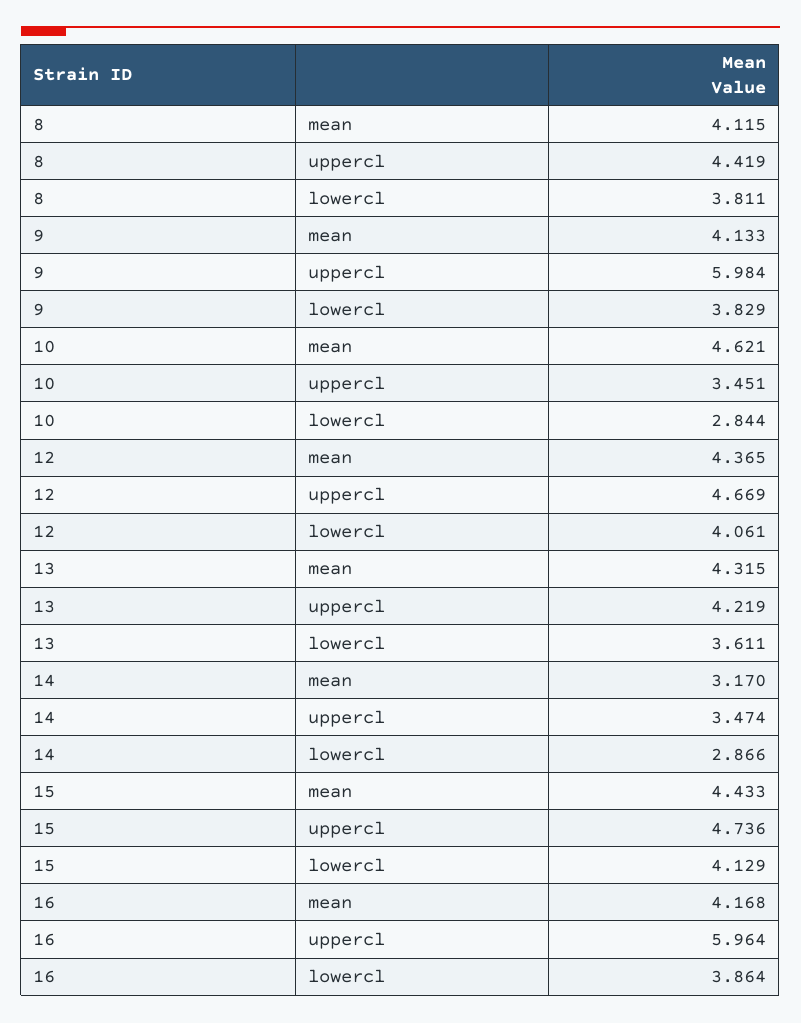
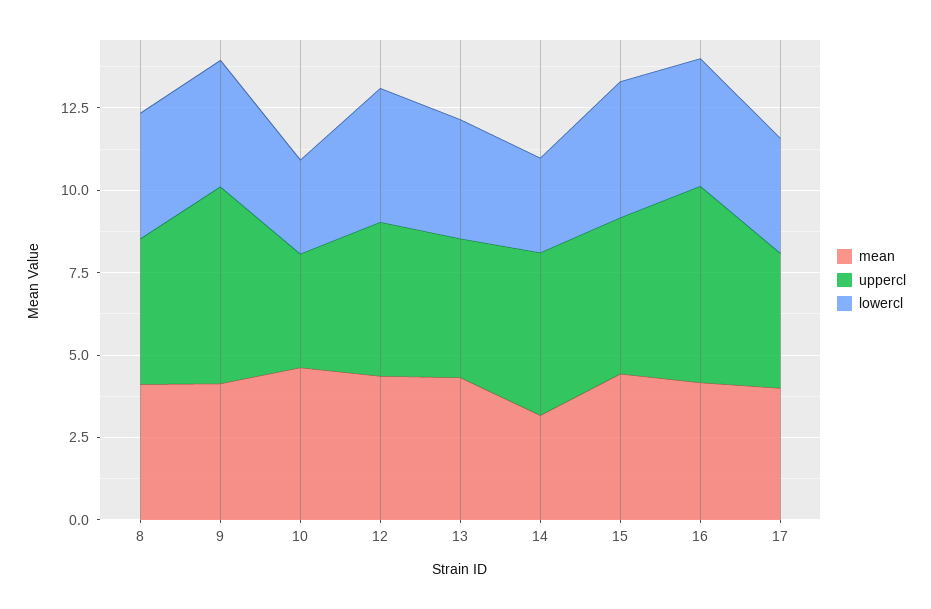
uppercl, 14: 3.474 -> 5
mean, 17: none -> 4
uppercl, 17: none -> 4
lowercl, 17: none -> 3.5

